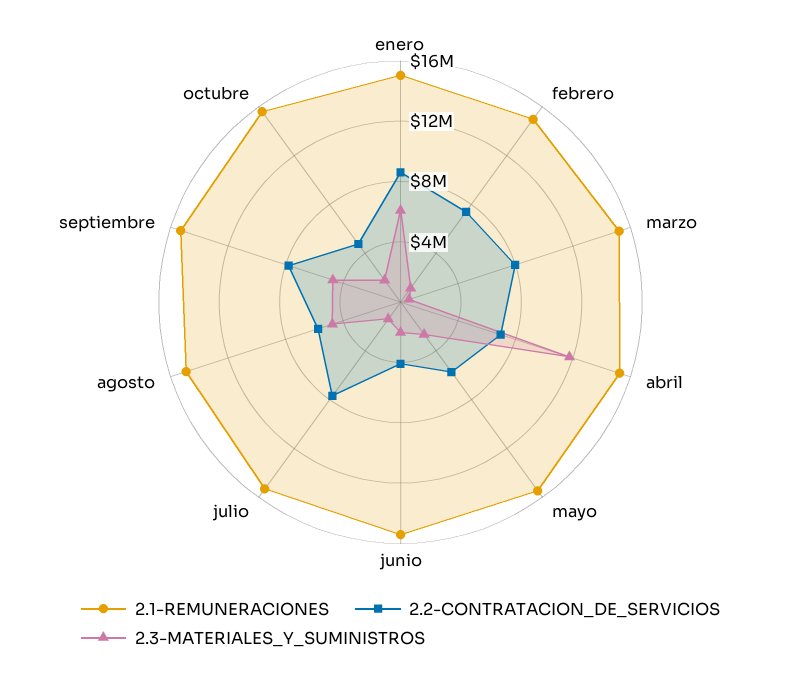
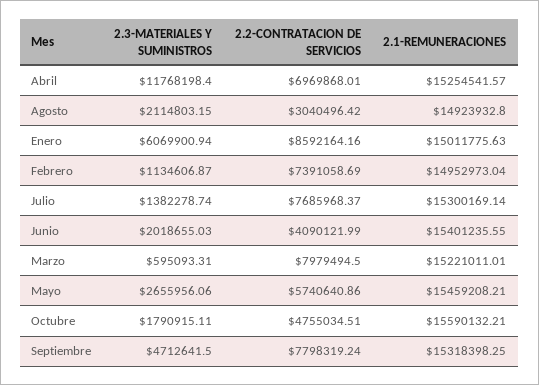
2.2-CONTRATACION_DE_SERVICIOS, agosto: 6000000 -> 3040496.42
2.3-MATERIALES_Y_SUMINISTROS, agosto: 5000000 -> 2114803.15

